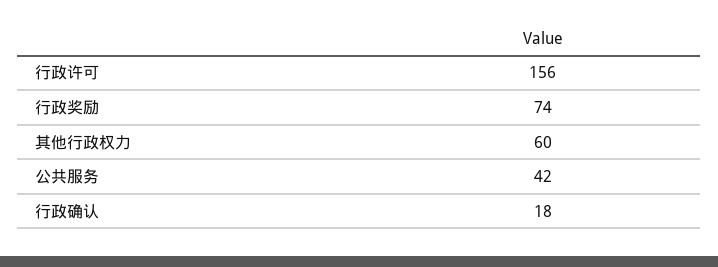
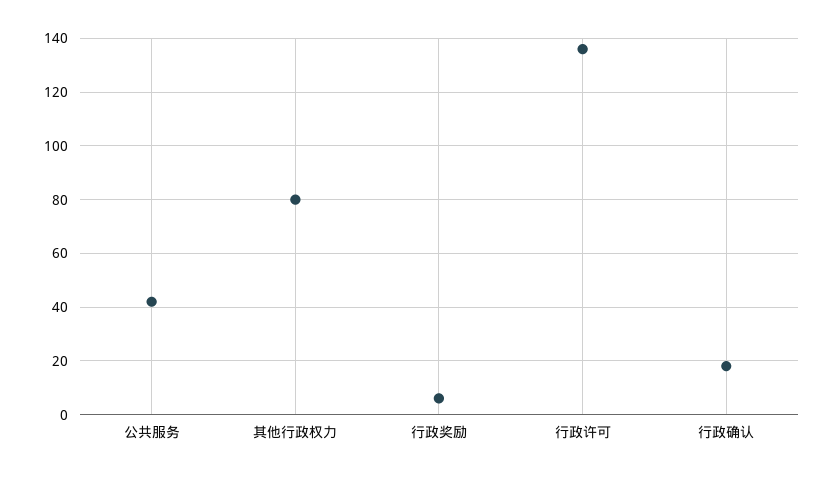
行政许可: 156 -> 135
行政奖励: 74 -> 5
其他行政权力: 60 -> 80

